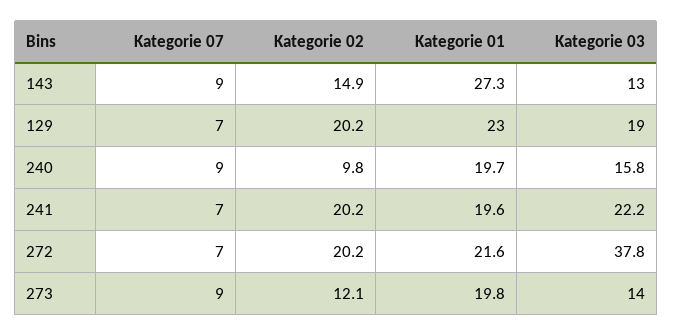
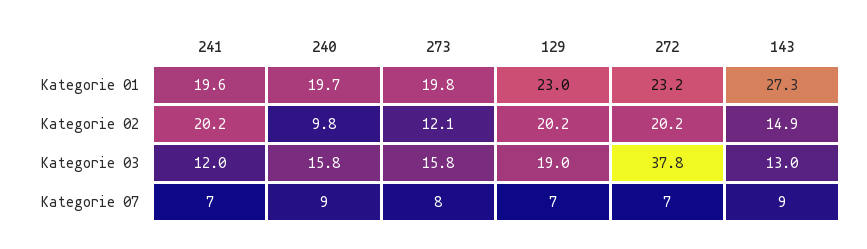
Kategorie 03, 241: 22.2 -> 12
Kategorie 01, 272: 21.6 -> 23.2
Kategorie 07, 273: 9 -> 8
Kategorie 03, 273: 14 -> 15.8

